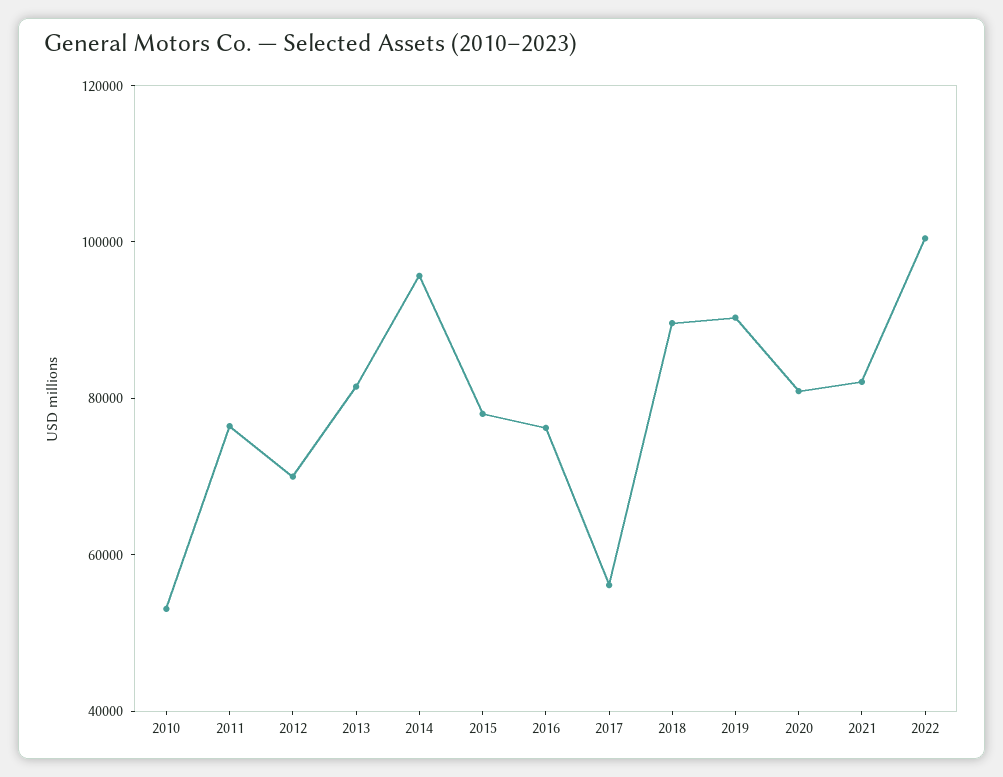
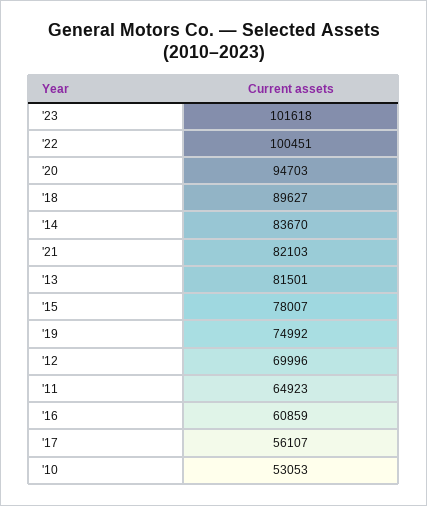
2011: 75000 -> 64923
2014: 95000 -> 83670
2016: 75000 -> 60859
2019: 90000 -> 74992
2020: 80000 -> 94703
'23: none -> 101618

